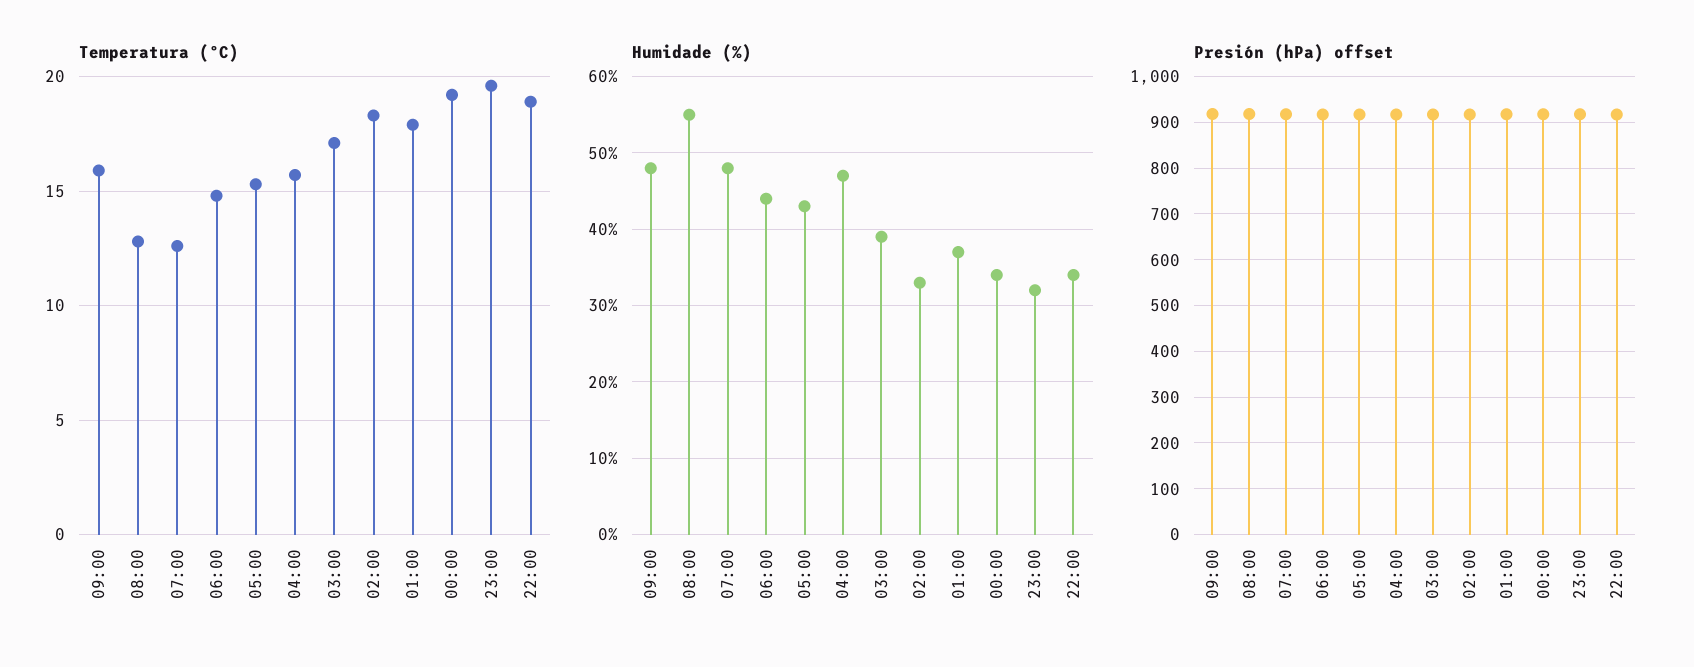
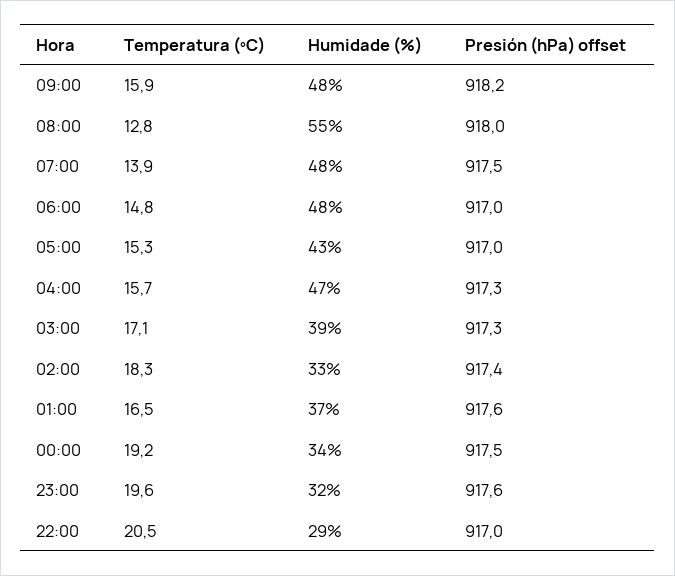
Temperatura (ºC), 07:00: 12.5 -> 13.9
Temperatura (ºC), 01:00: 18 -> 16.5
Temperatura (ºC), 22:00: 19 -> 20.5
Humidade (%), 06:00: 44 -> 48
Humidade (%), 22:00: 34 -> 29

